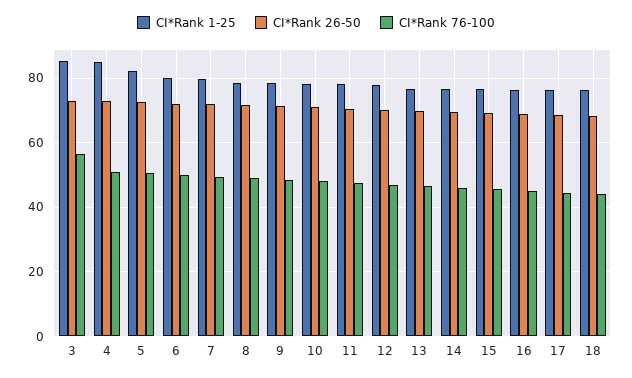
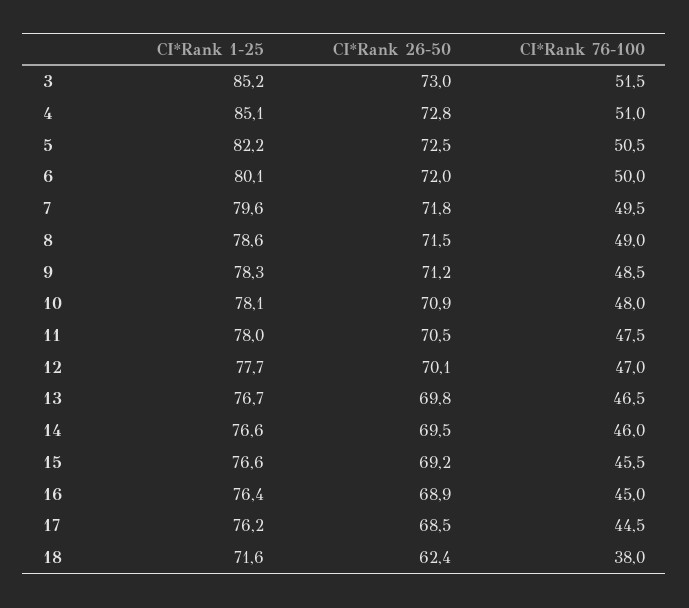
CI*Rank 76-100, 3: 56 -> 51.5
CI*Rank 1-25, 18: 76 -> 71.6
CI*Rank 26-50, 18: 68 -> 62.4
CI*Rank 76-100, 18: 44 -> 38

